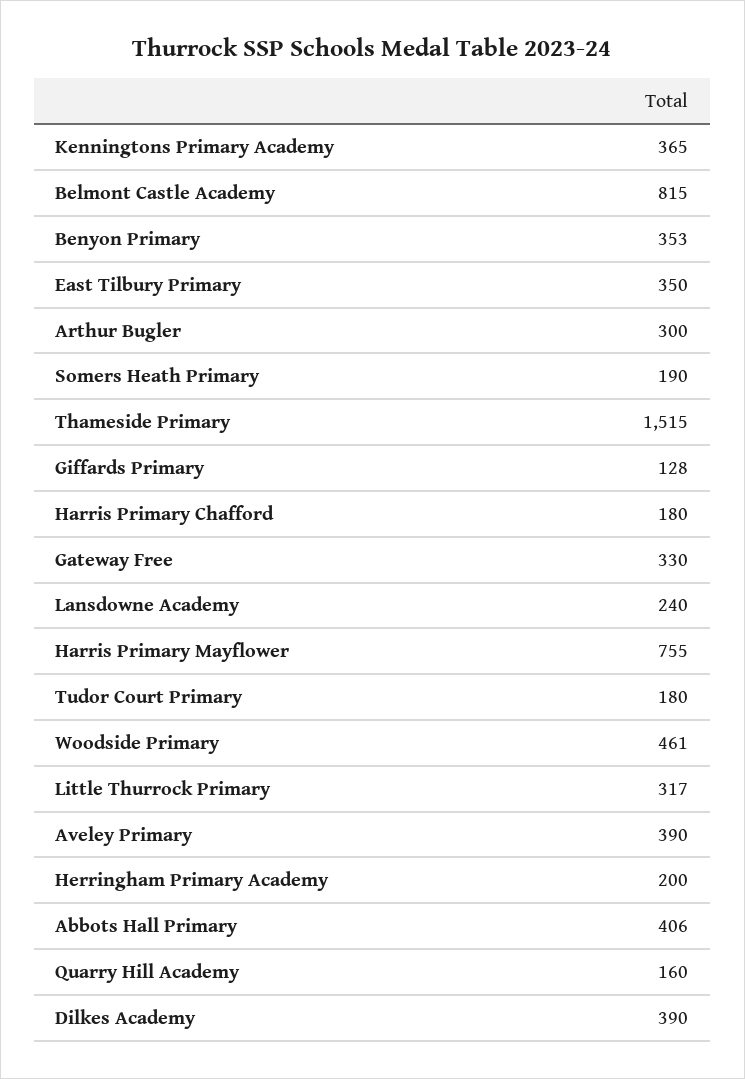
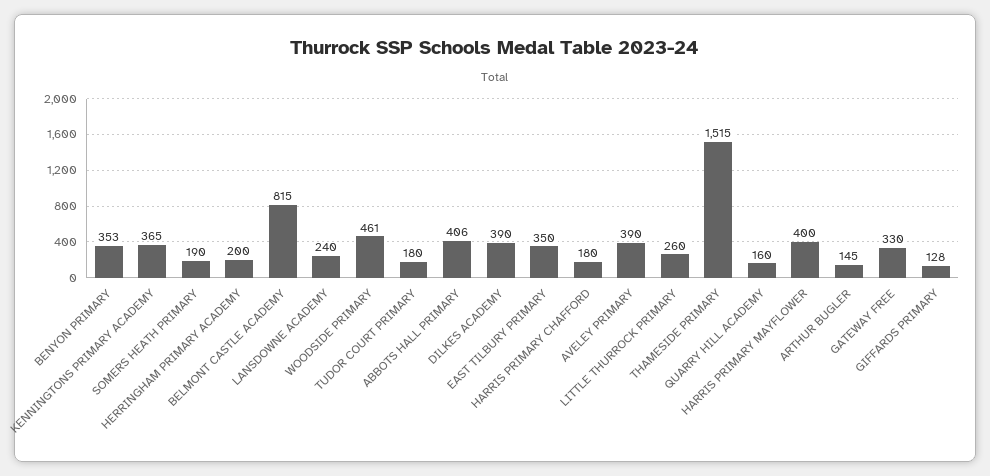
Arthur Bugler: 300 -> 145
Harris Primary Mayflower: 755 -> 400
Little Thurrock Primary: 317 -> 260

